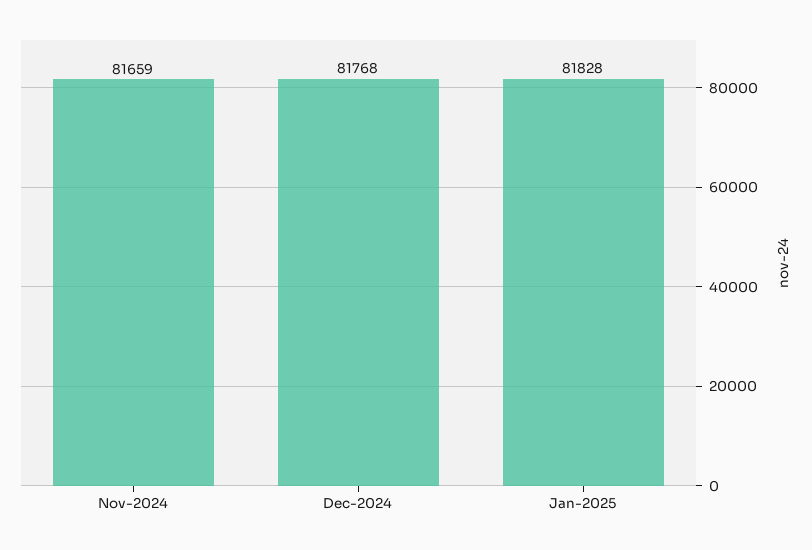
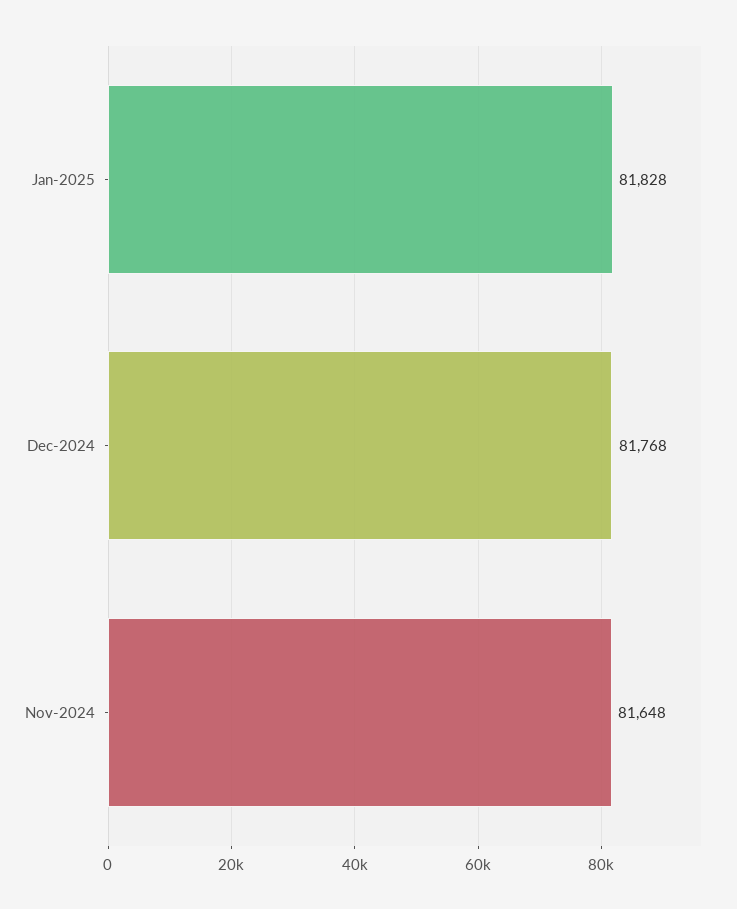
Nov-2024: 81659 -> 81648

